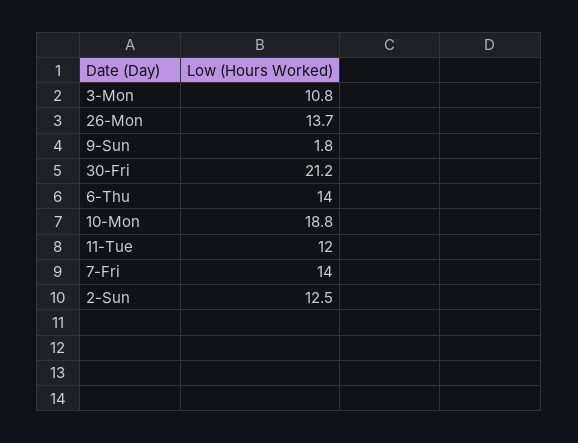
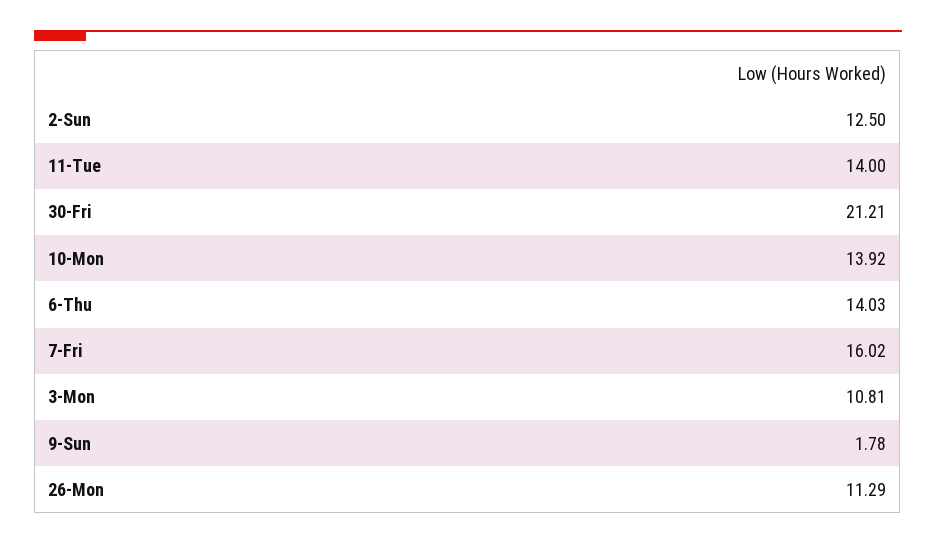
26-Mon: 13.7 -> 11.29
10-Mon: 18.8 -> 13.92
11-Tue: 12 -> 14
7-Fri: 14 -> 16.02

